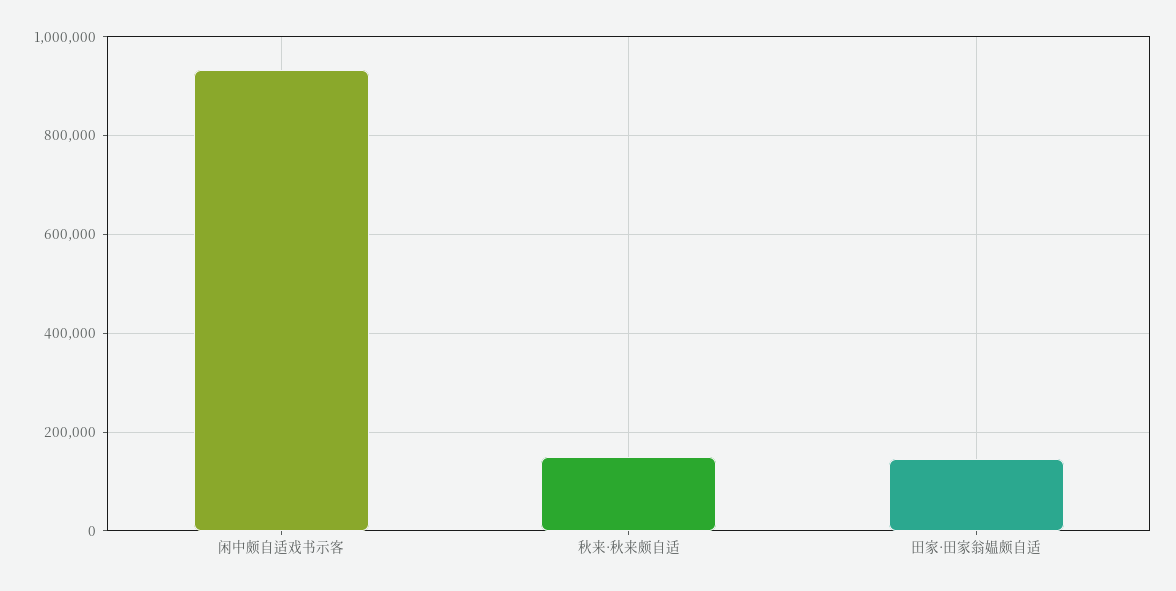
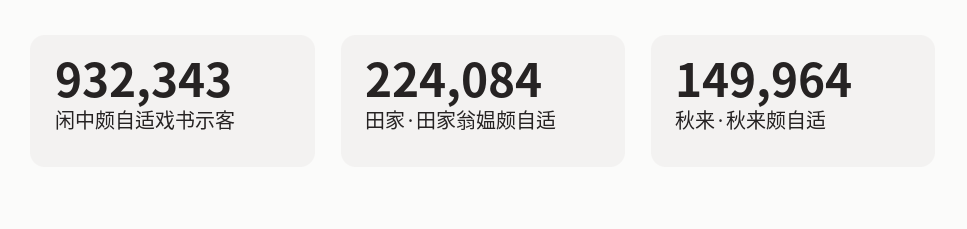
田家·田家翁媪颇自适: 140000 -> 224084

